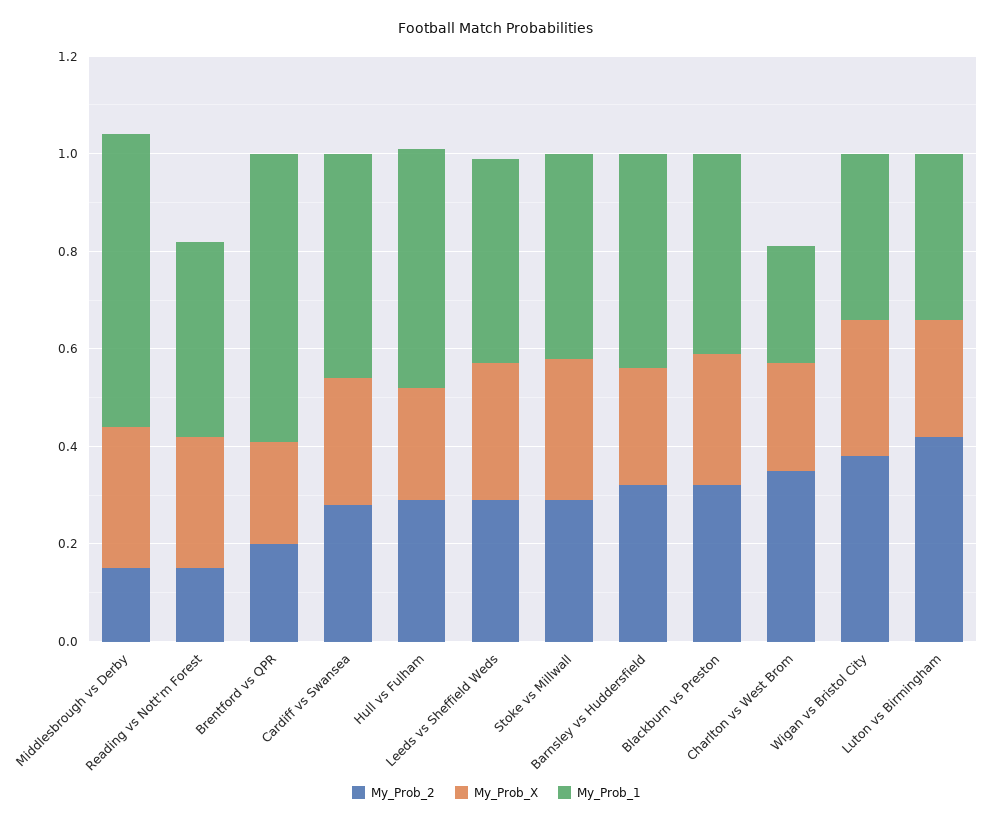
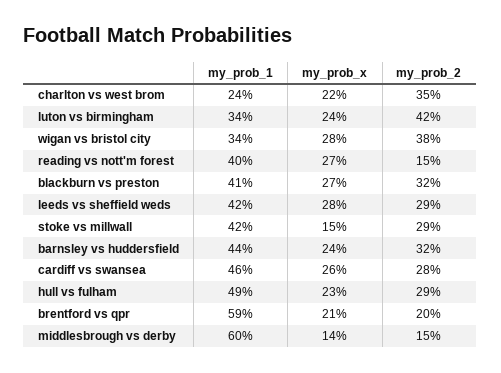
My_Prob_X, Middlesbrough vs Derby: 0.3 -> 0.14
My_Prob_X, Stoke vs Millwall: 0.3 -> 0.15

